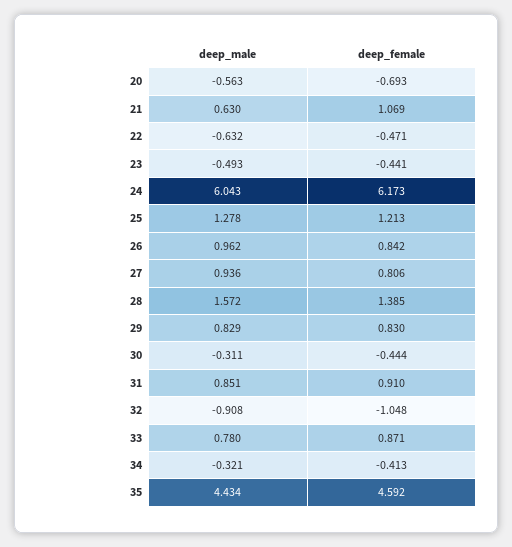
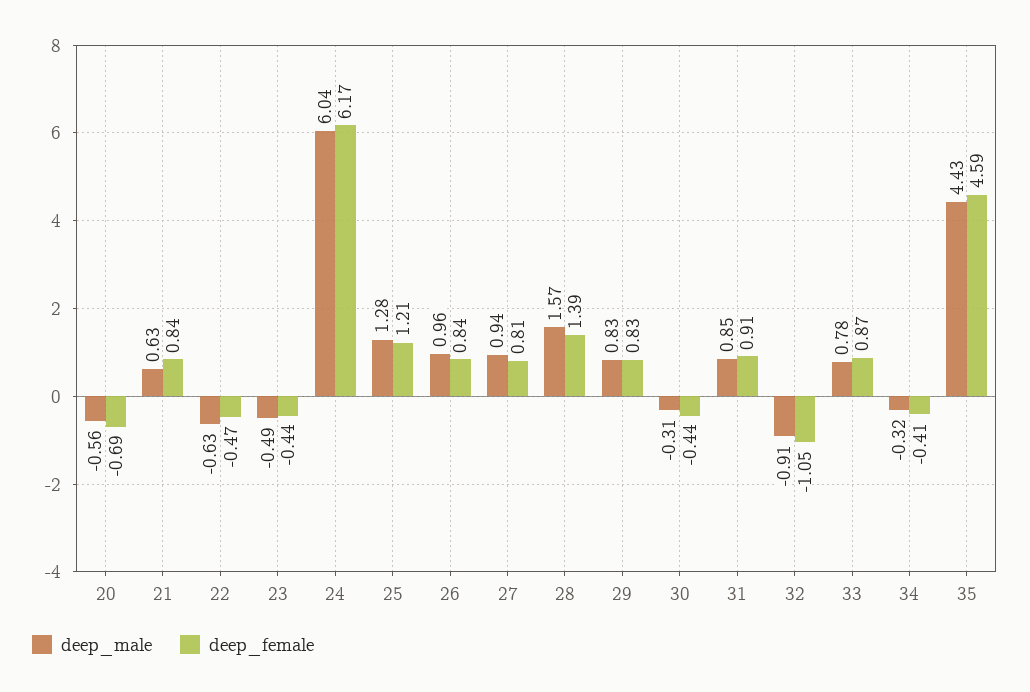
deep_female, 21: 1.069 -> 0.84

